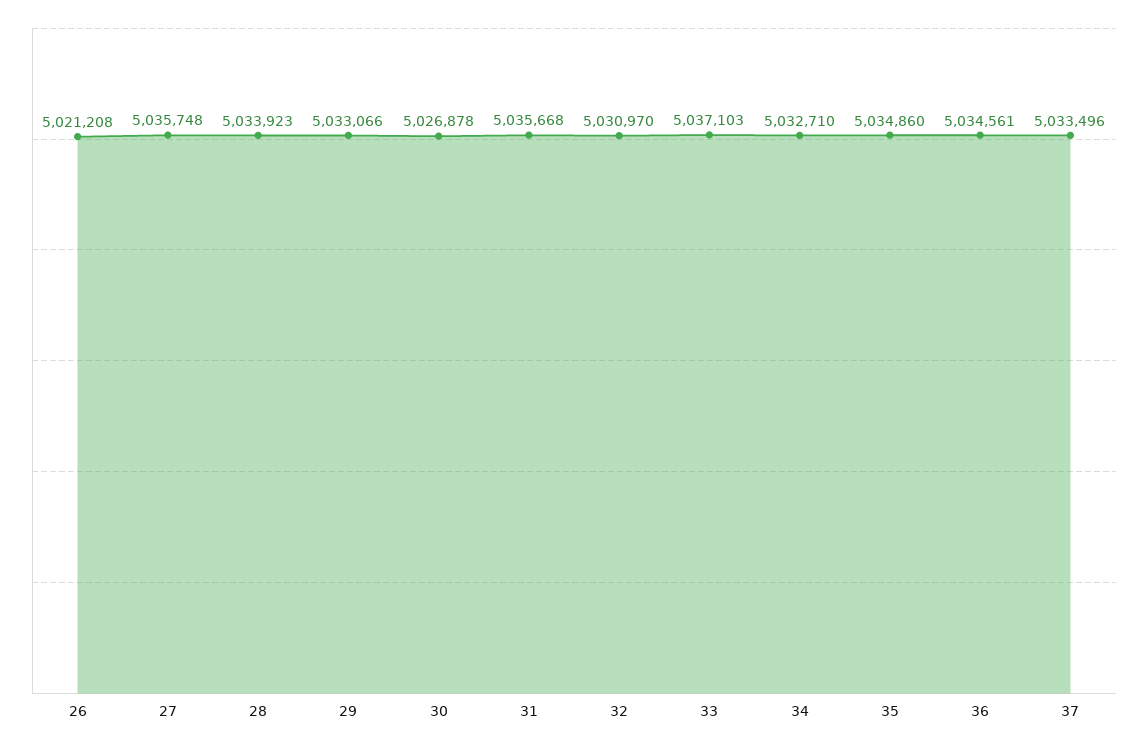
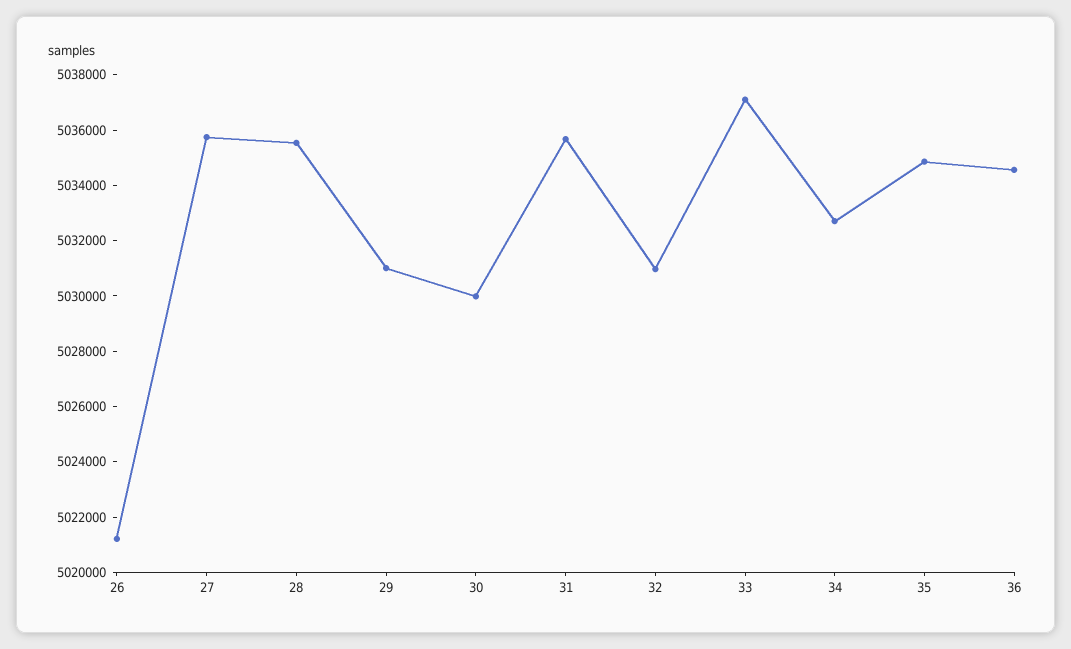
28: 5033923 -> 5035500
29: 5033066 -> 5031000
30: 5026878 -> 5030000
37: 5033496 -> none

